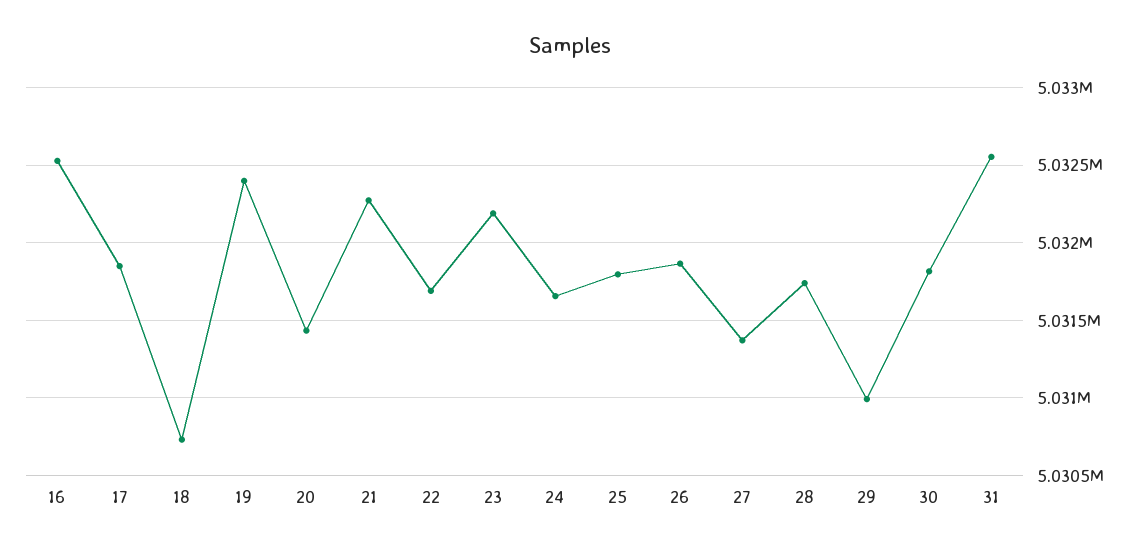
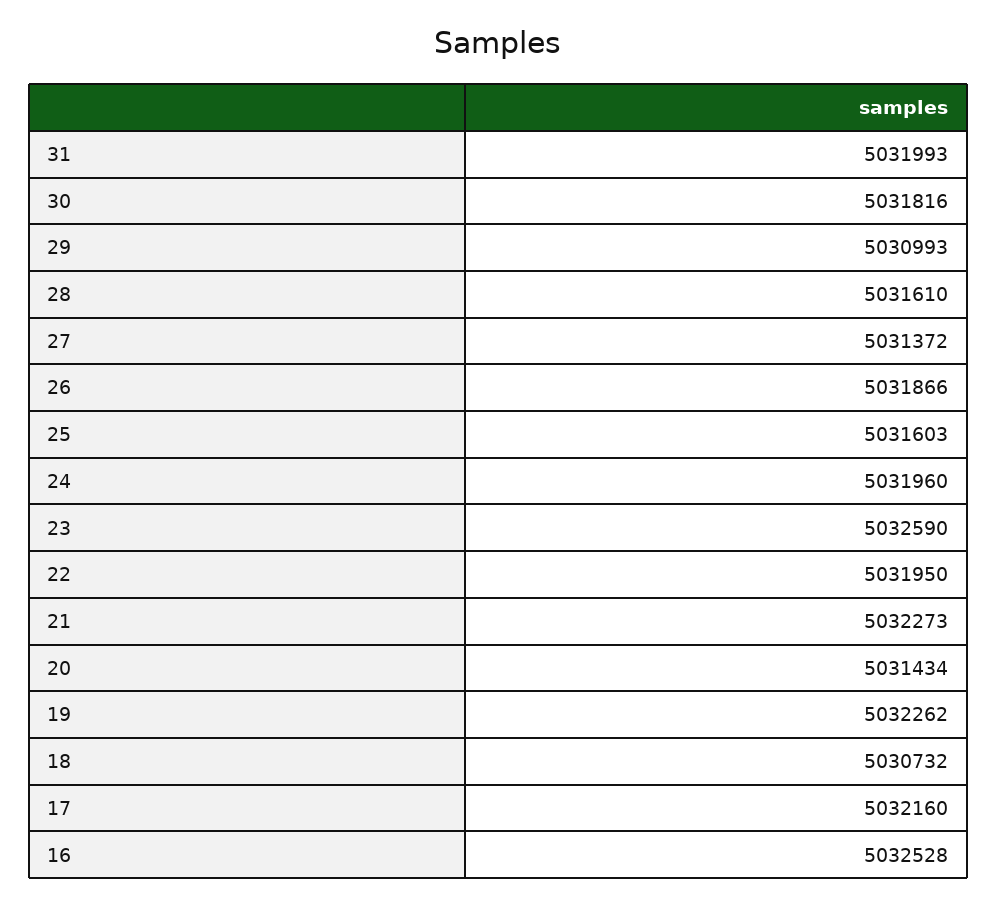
17: 5031850 -> 5032160
19: 5032400 -> 5032262
22: 5031700 -> 5031950
23: 5032200 -> 5032590
24: 5031650 -> 5031960
25: 5031800 -> 5031603
28: 5031750 -> 5031610
31: 5032550 -> 5031993

